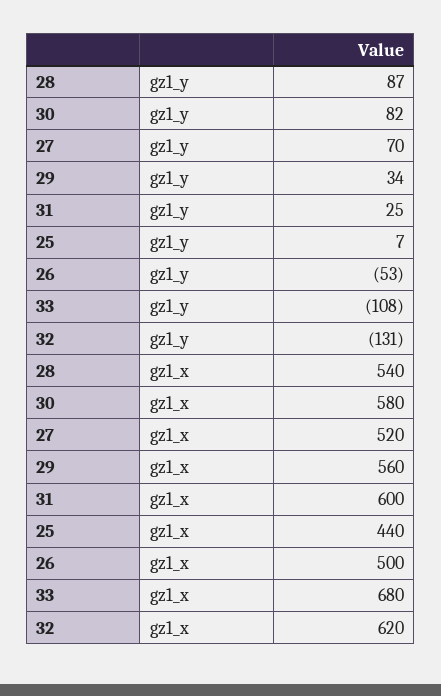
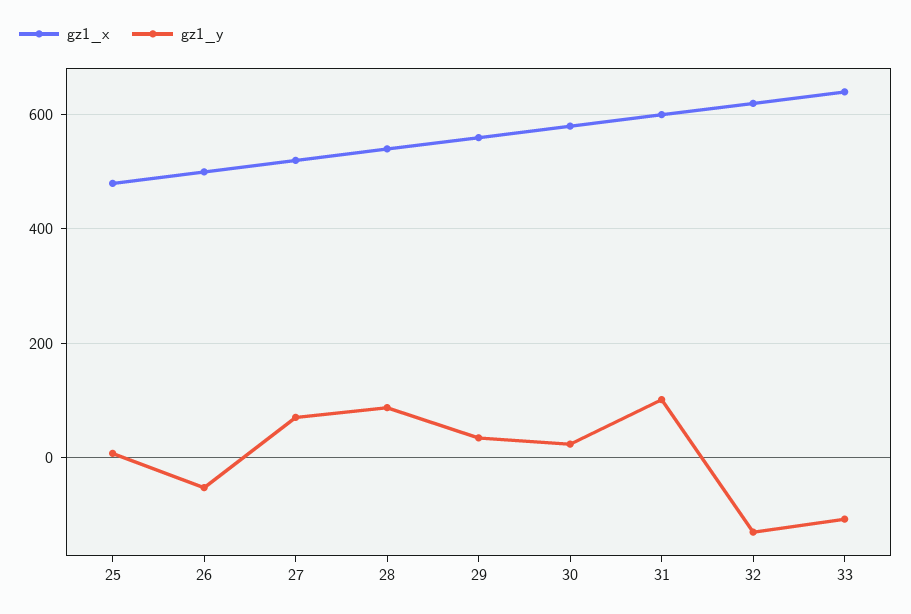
gz1_y, 30: 82 -> 20
gz1_y, 31: 25 -> 100
gz1_x, 25: 440 -> 480
gz1_x, 33: 680 -> 640

